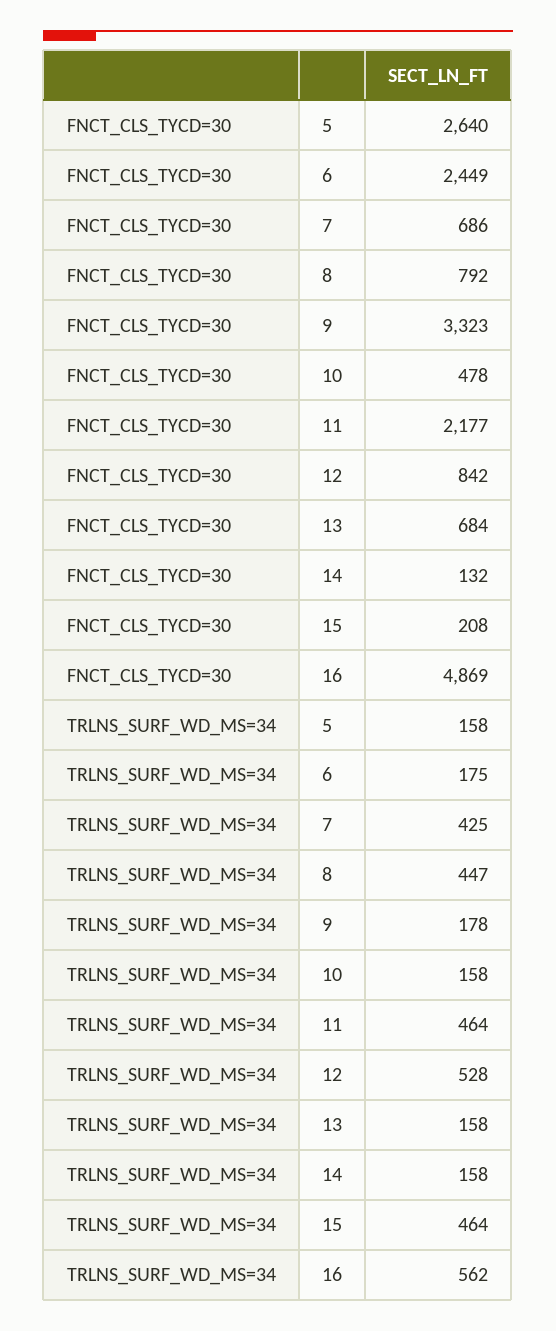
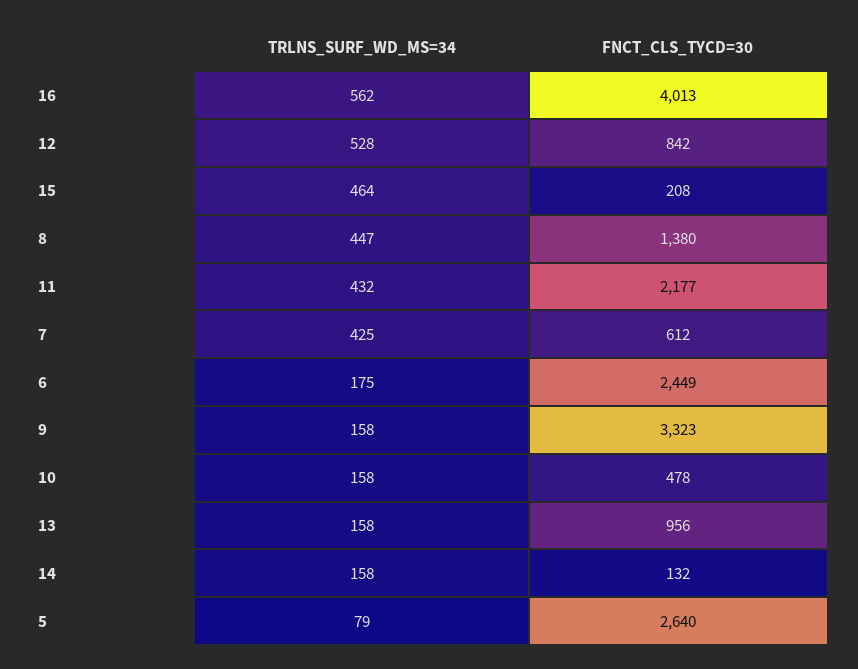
FNCT_CLS_TYCD=30, 7: 686 -> 612
FNCT_CLS_TYCD=30, 8: 792 -> 1380
FNCT_CLS_TYCD=30, 13: 684 -> 956
FNCT_CLS_TYCD=30, 16: 4869 -> 4013
TRLNS_SURF_WD_MS=34, 5: 158 -> 79
TRLNS_SURF_WD_MS=34, 9: 178 -> 158
TRLNS_SURF_WD_MS=34, 11: 464 -> 432

